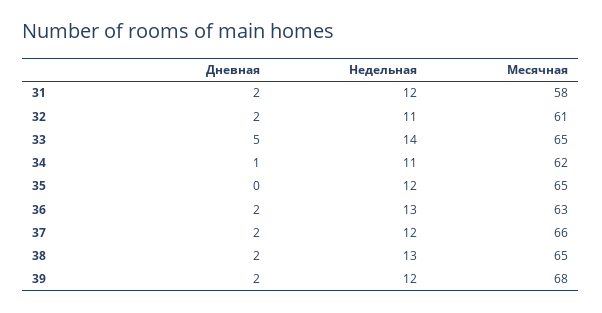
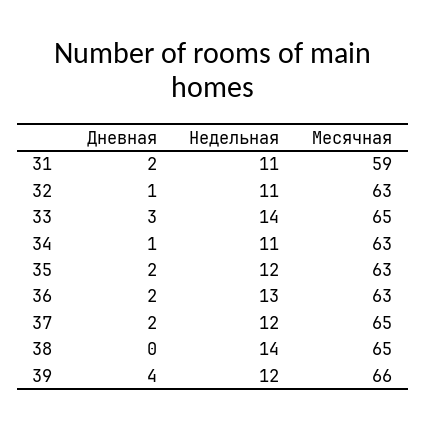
Недельная, 31: 12 -> 11
Месячная, 31: 58 -> 59
Дневная, 32: 2 -> 1
Месячная, 32: 61 -> 63
Дневная, 33: 5 -> 3
Месячная, 34: 62 -> 63
Дневная, 35: 0 -> 2
Месячная, 35: 65 -> 63
Месячная, 37: 66 -> 65
Дневная, 38: 2 -> 0
Недельная, 38: 13 -> 14
Дневная, 39: 2 -> 4
Месячная, 39: 68 -> 66

